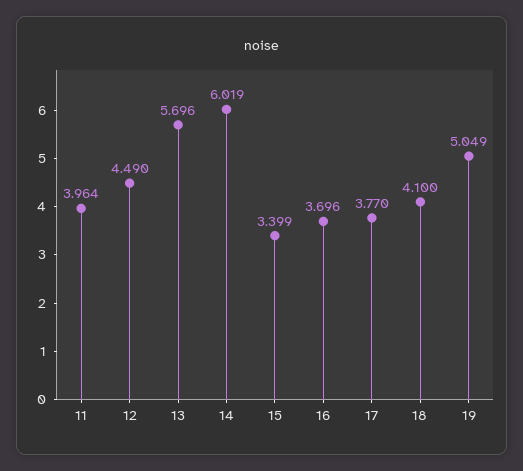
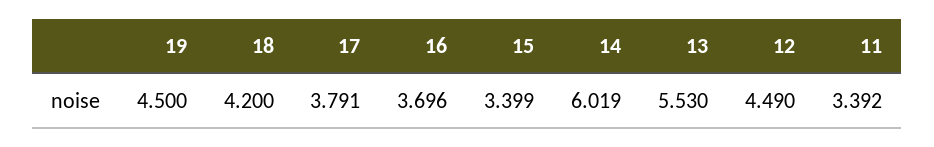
11: 3.964 -> 3.392
13: 5.696 -> 5.53
17: 3.77 -> 3.791
18: 4.1 -> 4.2
19: 5.049 -> 4.5

